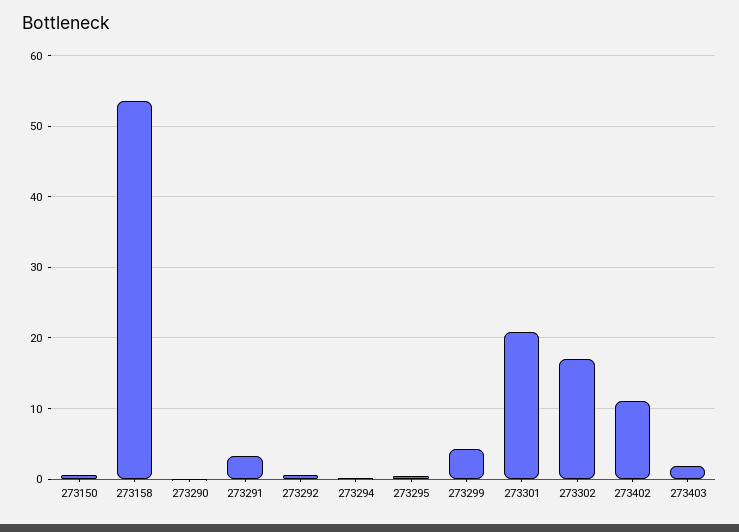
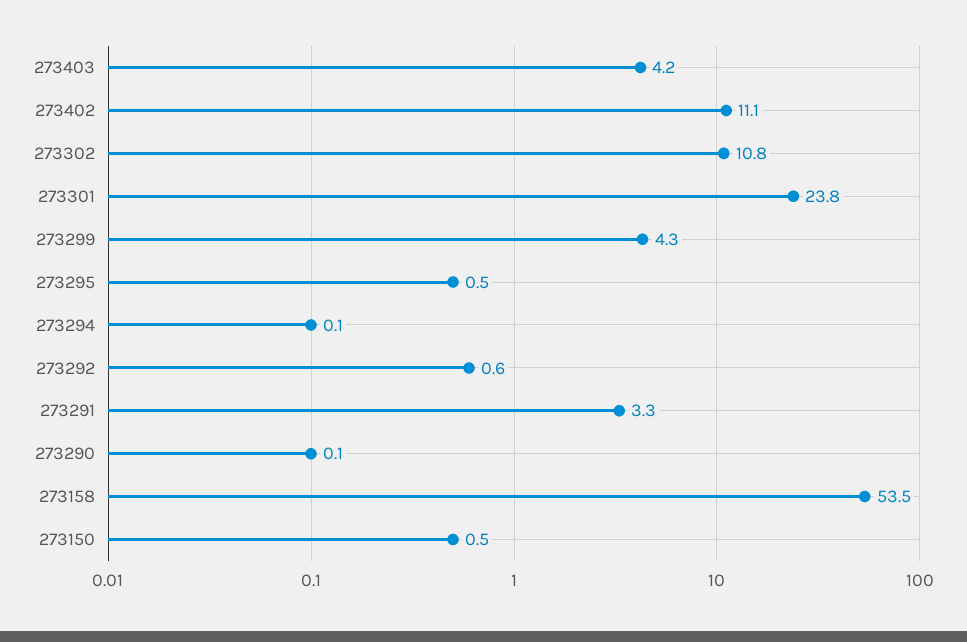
273301: 21 -> 23.8
273302: 17 -> 10.8
273403: 2 -> 4.2

